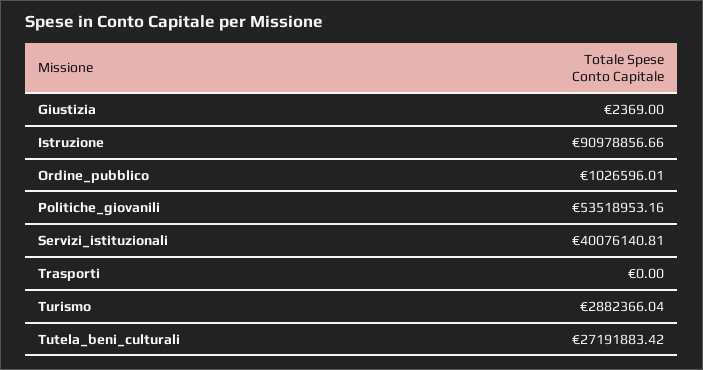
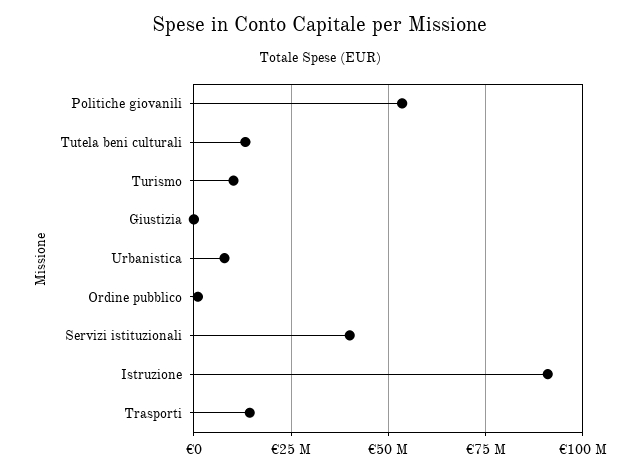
Trasporti: 0 -> 15000000
Turismo: 2882366.04 -> 10000000
Tutela_beni_culturali: 27191883.42 -> 12500000
Urbanistica: none -> 7500000

